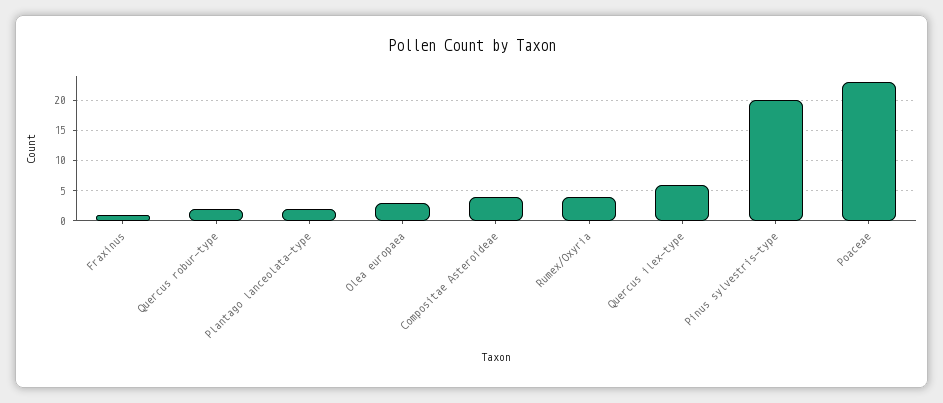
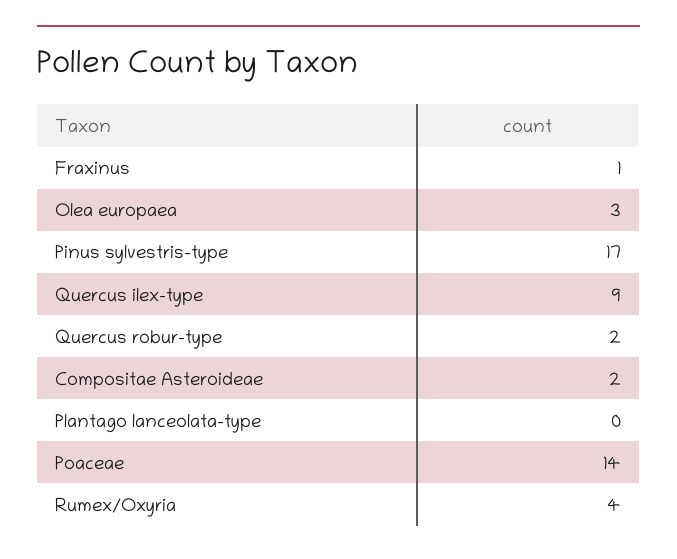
Plantago lanceolata-type: 2 -> 0
Compositae Asteroideae: 4 -> 2
Quercus ilex-type: 6 -> 9
Pinus sylvestris-type: 20 -> 17
Poaceae: 23 -> 14

